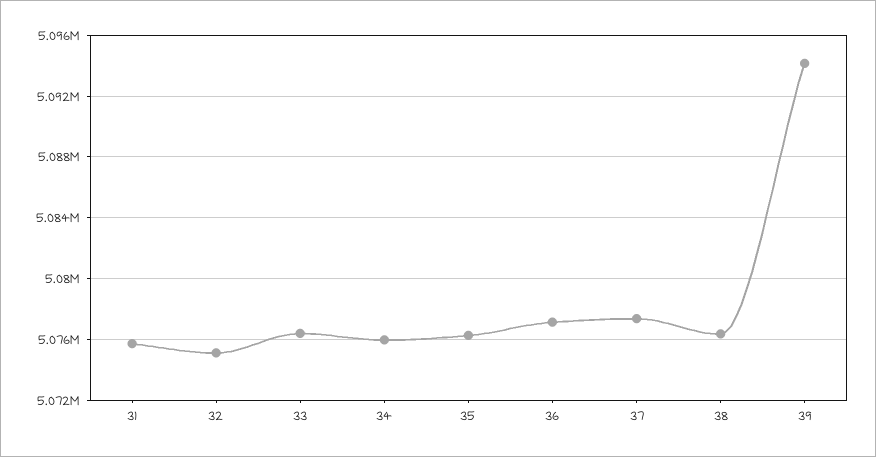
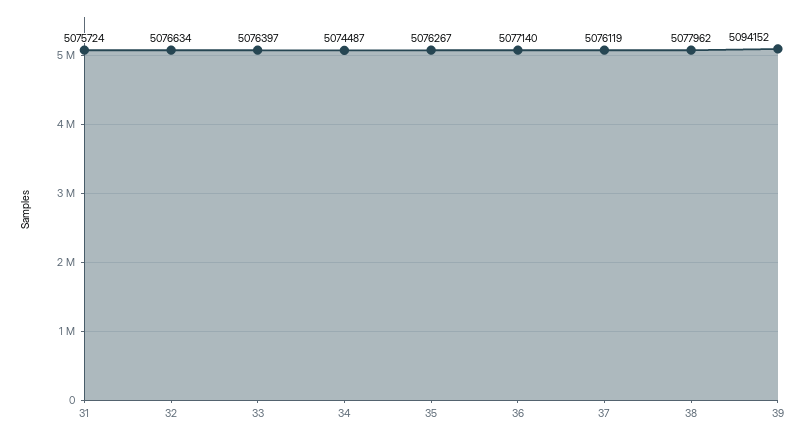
32: 5075000 -> 5076634
34: 5076000 -> 5074487
37: 5077500 -> 5076119
38: 5076500 -> 5077962

